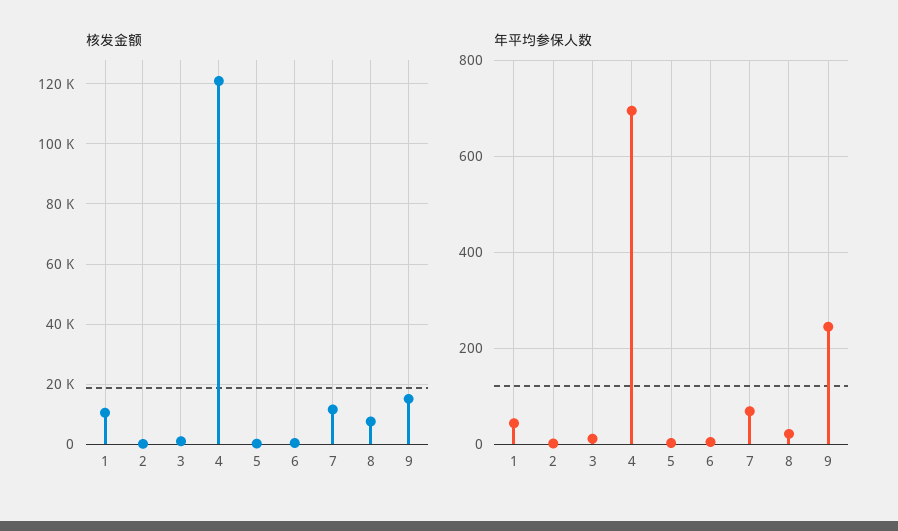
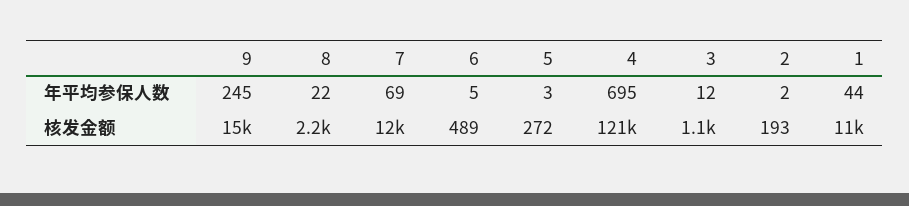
核发金额, 8: 8000 -> 2200

